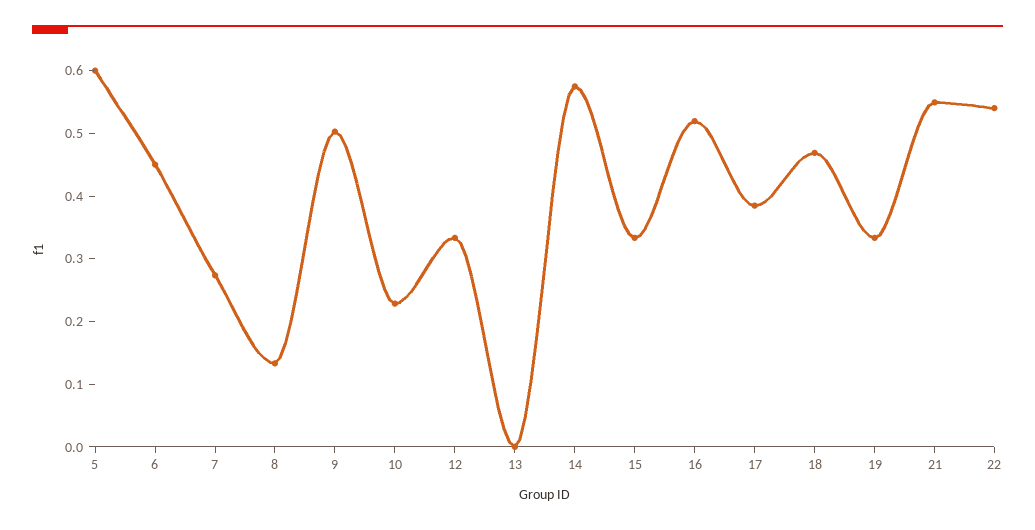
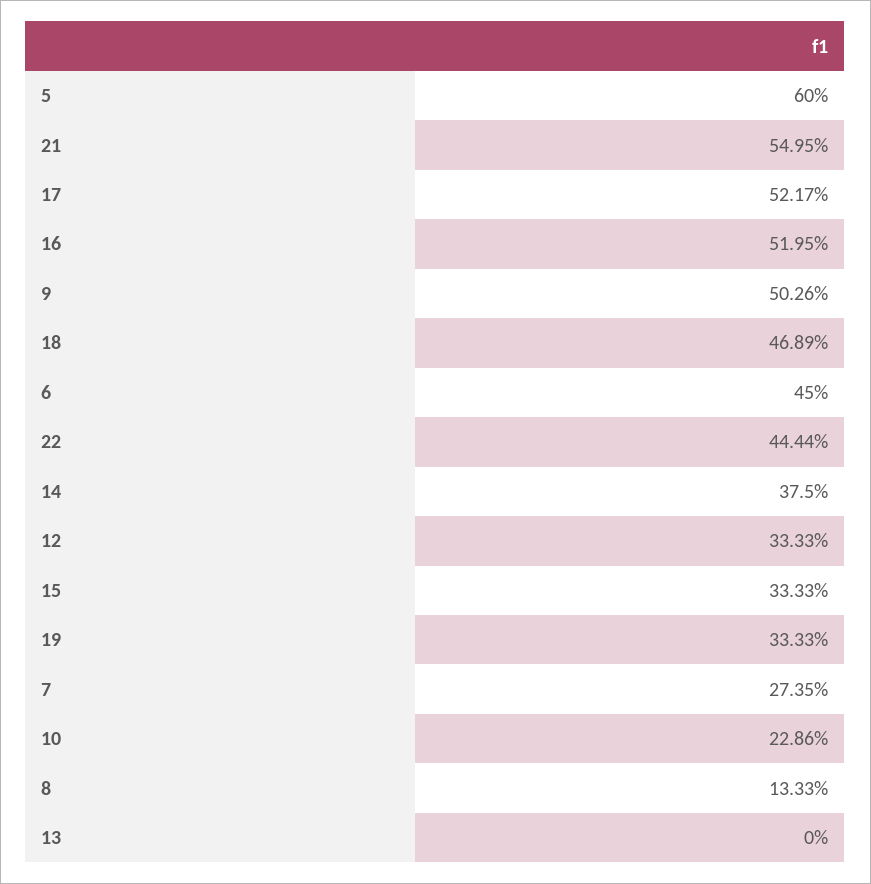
14: 0.58 -> 0.375
17: 0.38 -> 0.5217
22: 0.54 -> 0.4444

